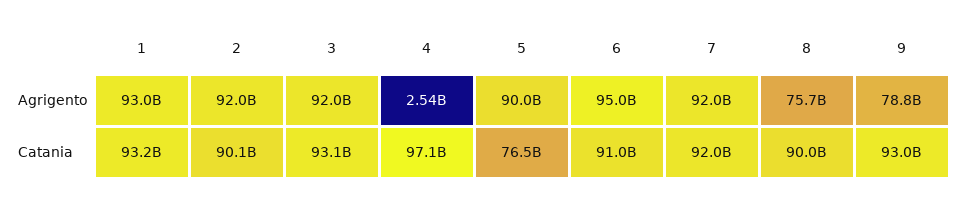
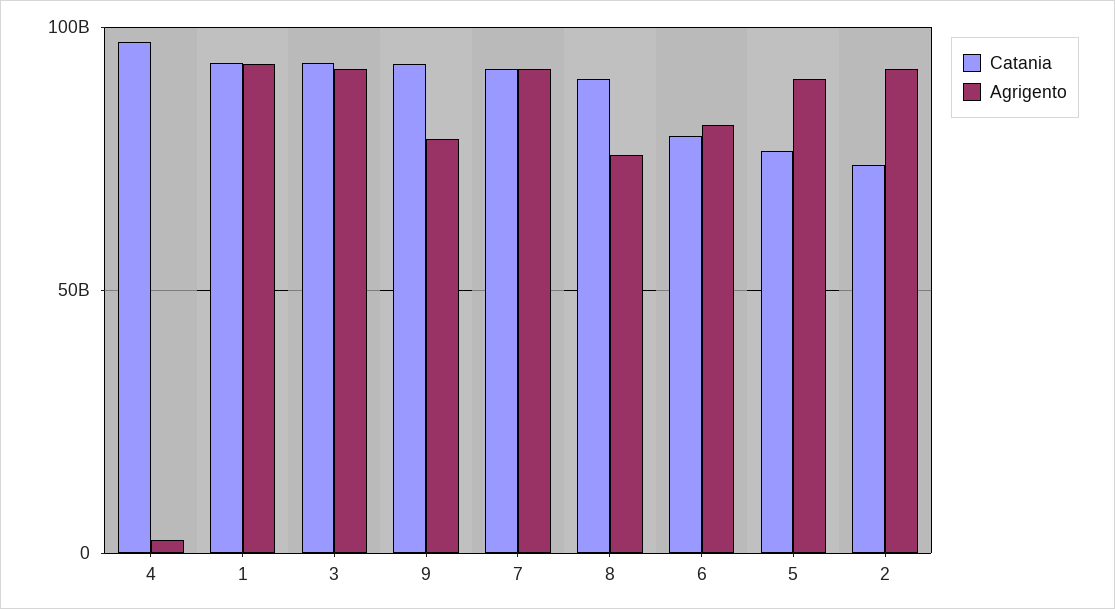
Agrigento, 6: 95000000000 -> 80000000000
Catania, 2: 90100000000 -> 75000000000
Catania, 6: 91000000000 -> 80000000000

